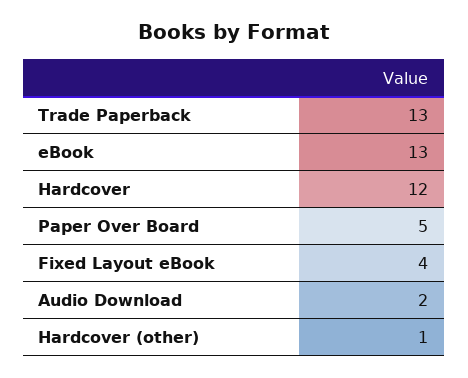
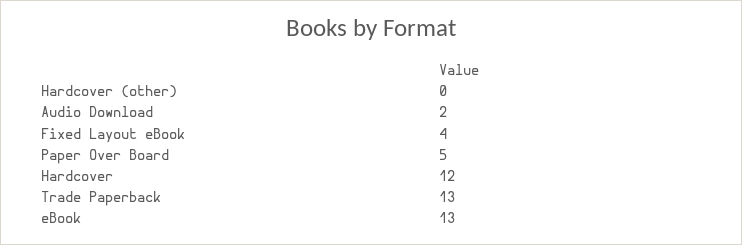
Hardcover (other): 1 -> 0

